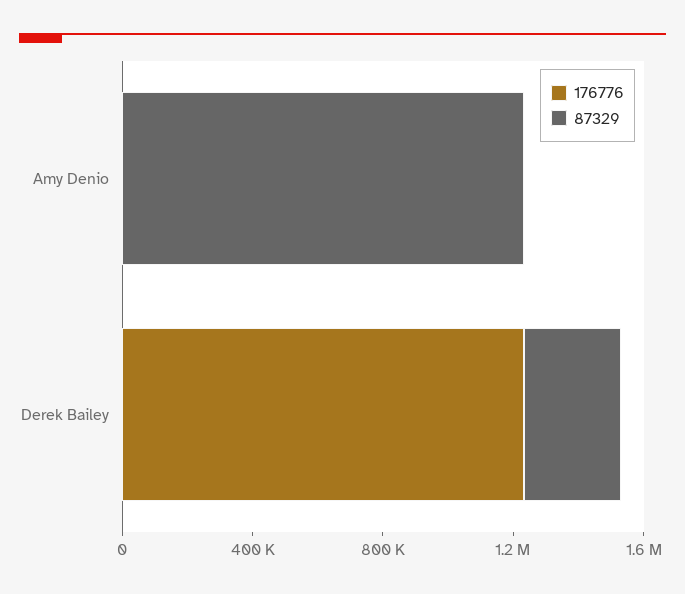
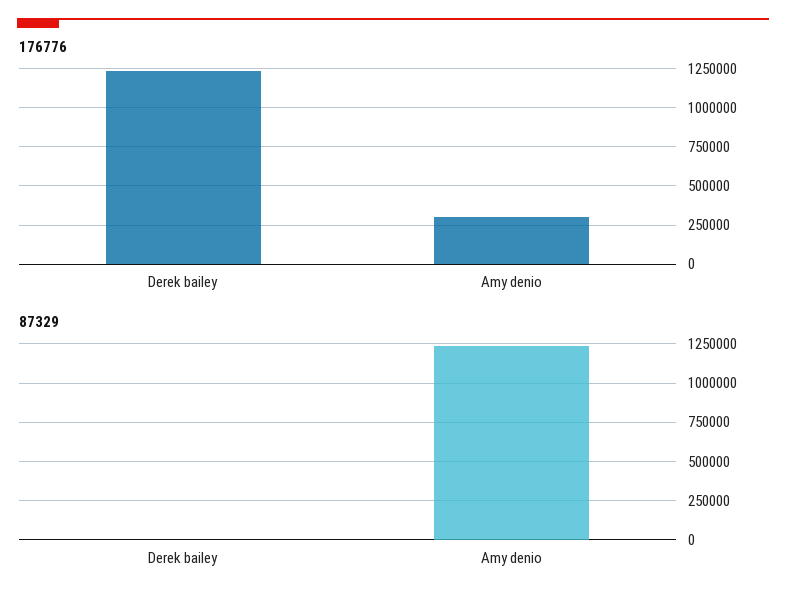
176776, Amy Denio: 0 -> 300000
87329, Derek Bailey: 300000 -> 0

